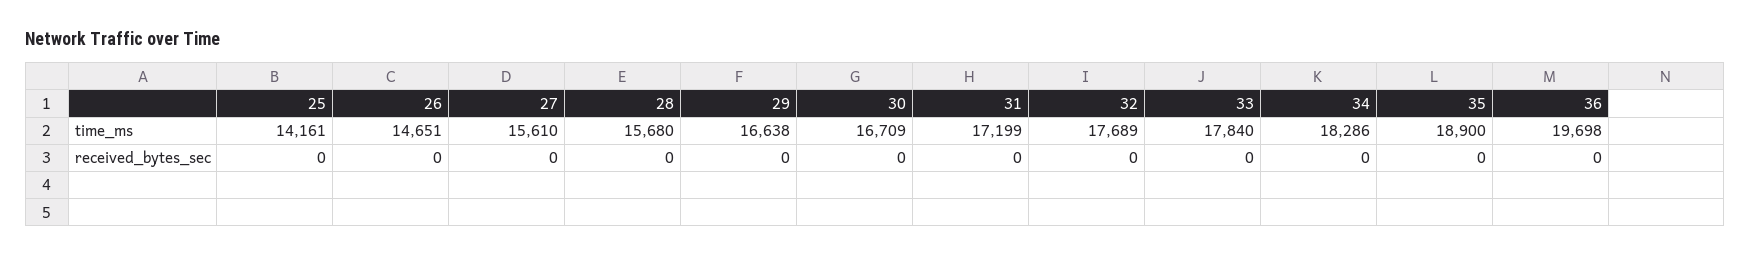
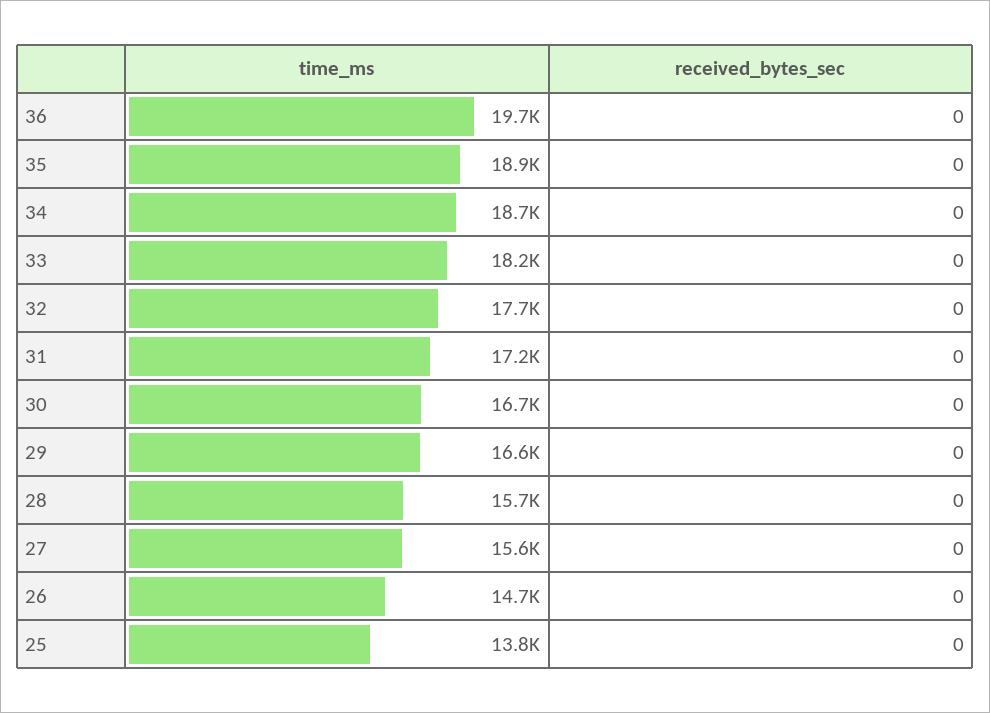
25, time_ms: 14161 -> 13800
33, time_ms: 17840 -> 18200
34, time_ms: 18286 -> 18700

